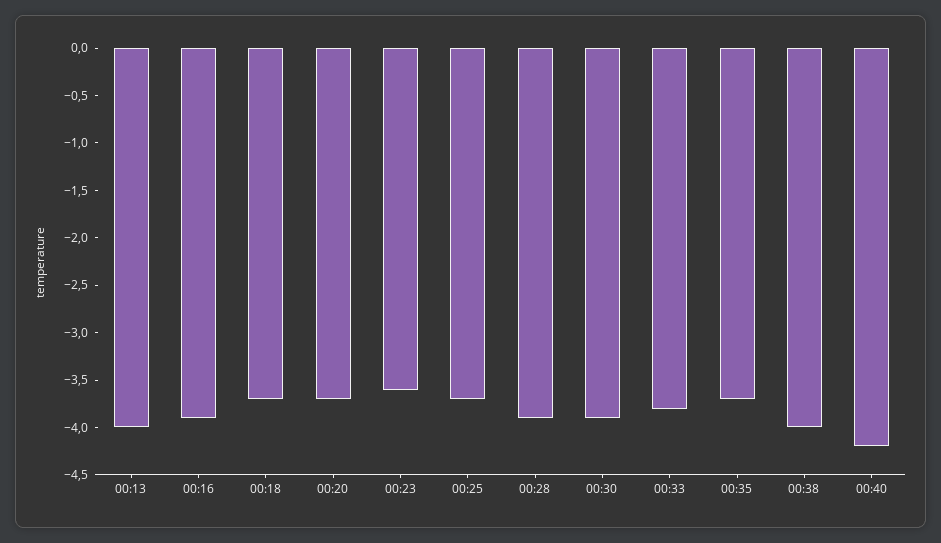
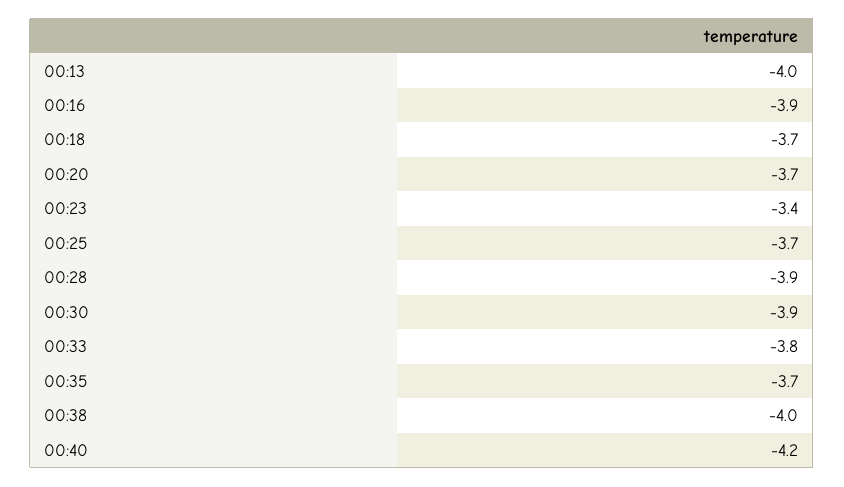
00:23: -3.6 -> -3.4

